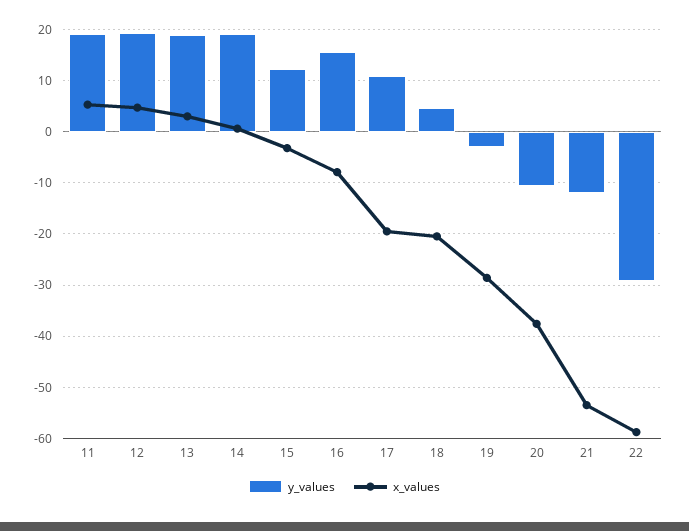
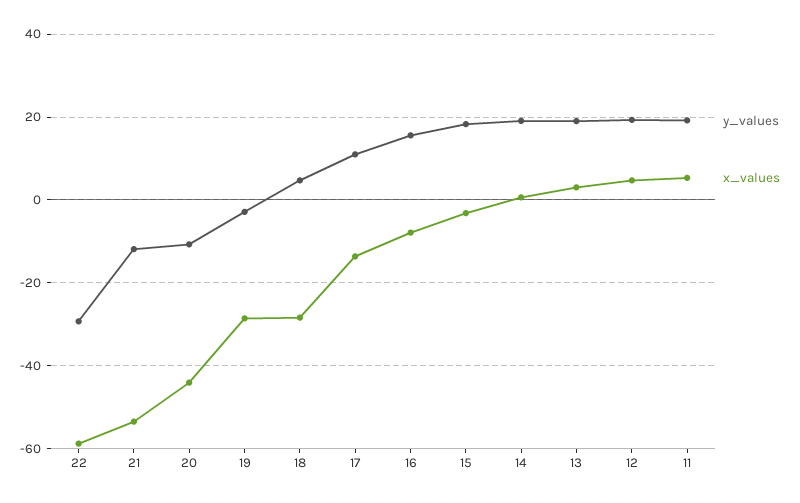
y_values, 15: 12 -> 18
x_values, 17: -20 -> -14
x_values, 18: -20 -> -28
x_values, 20: -38 -> -44

